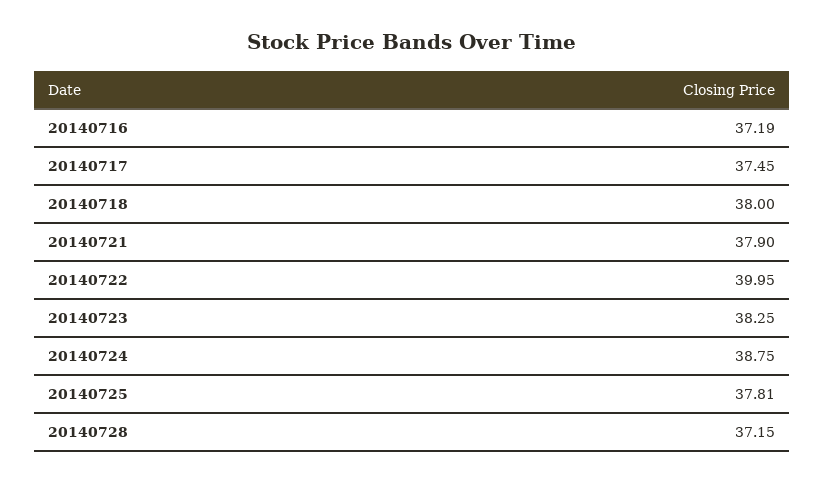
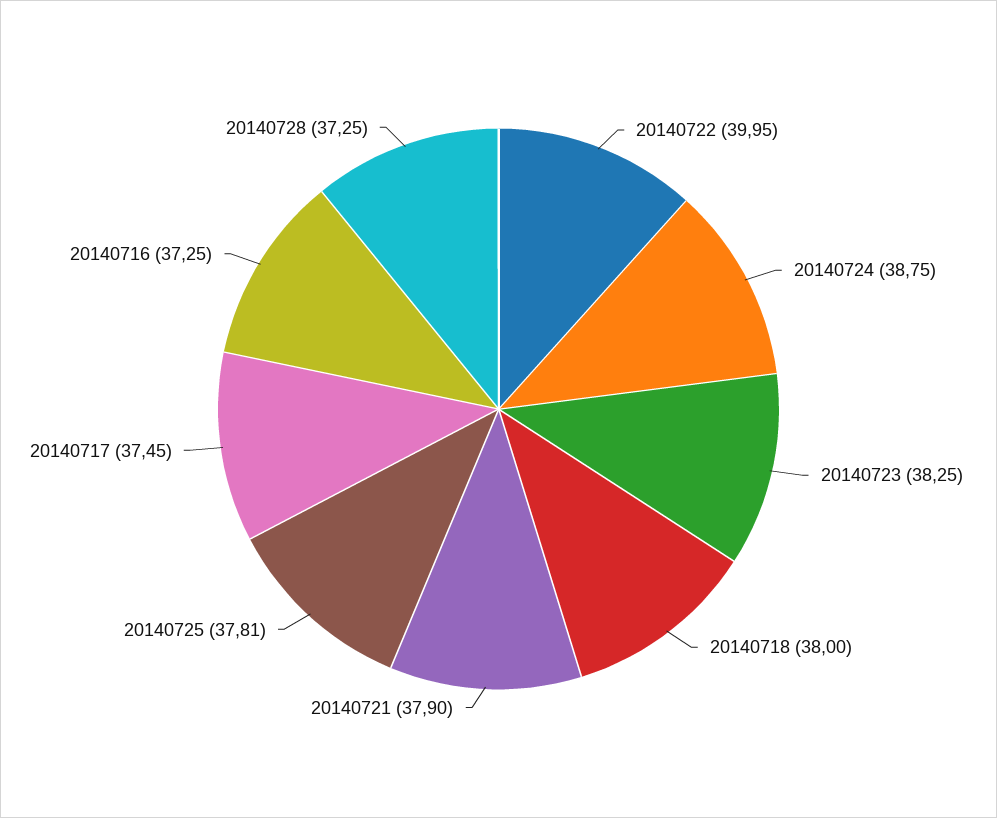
20140716: 37.19 -> 37.25
20140728: 37.15 -> 37.25

